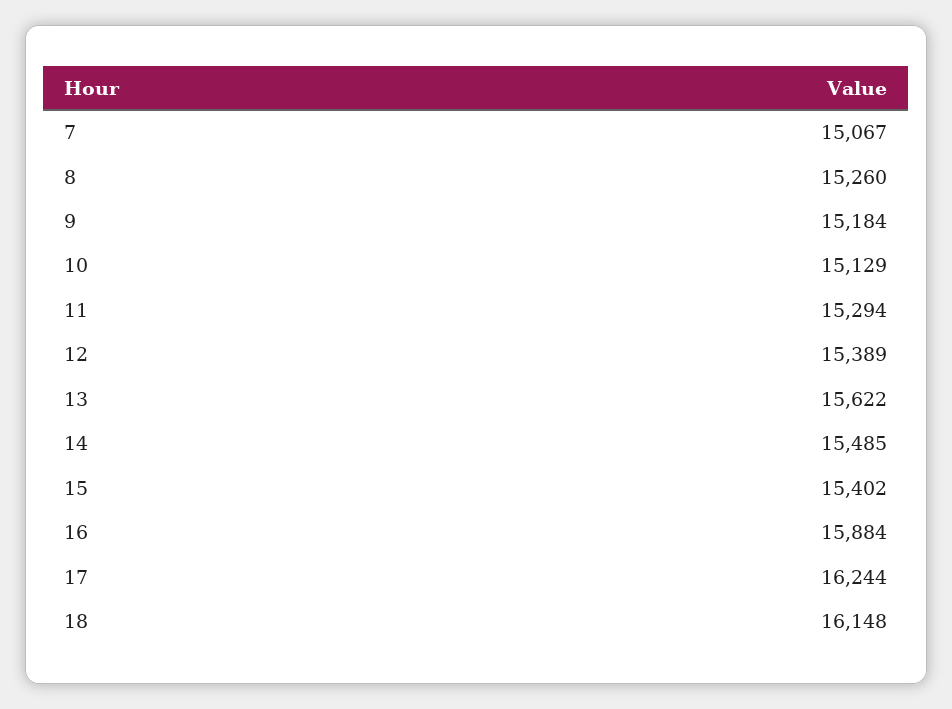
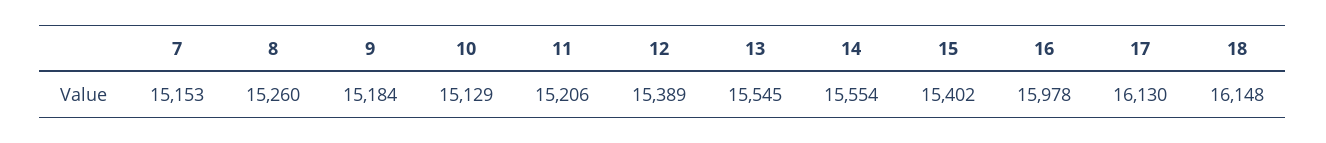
7: 15067 -> 15153
11: 15294 -> 15206
13: 15622 -> 15545
14: 15485 -> 15554
16: 15884 -> 15978
17: 16244 -> 16130

